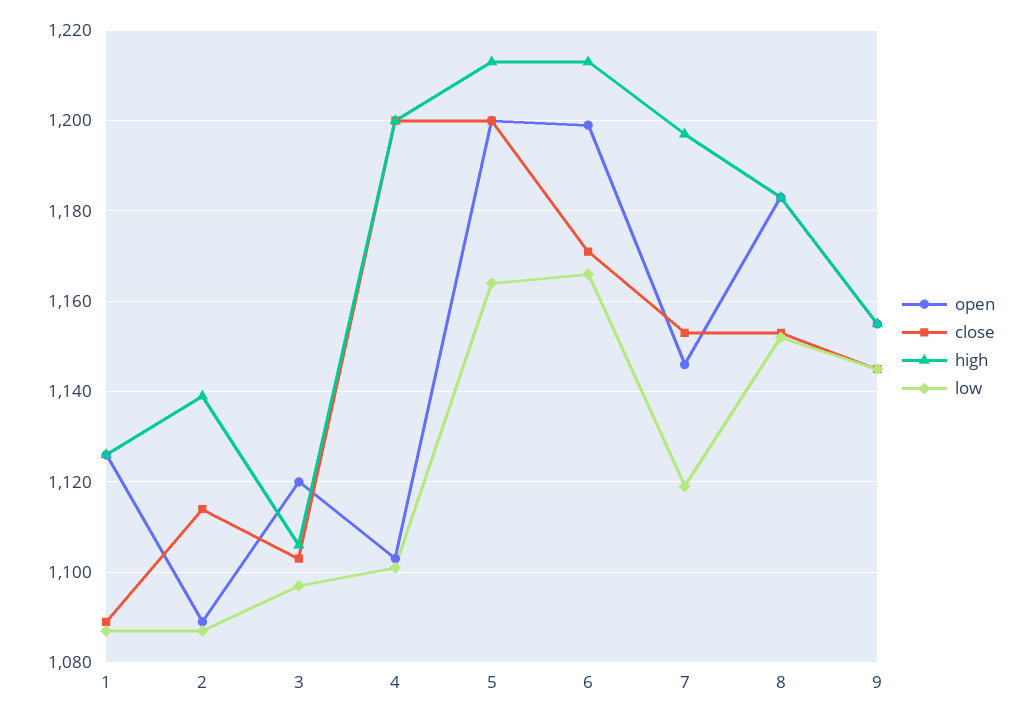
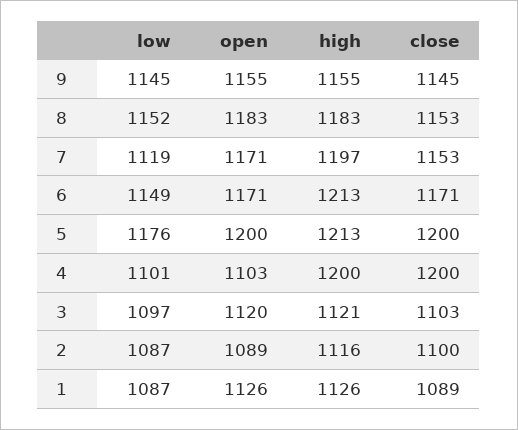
close, 2: 1115 -> 1100
high, 2: 1140 -> 1116
high, 3: 1105 -> 1121
low, 5: 1165 -> 1176
open, 6: 1200 -> 1171
low, 6: 1165 -> 1149
open, 7: 1145 -> 1171

